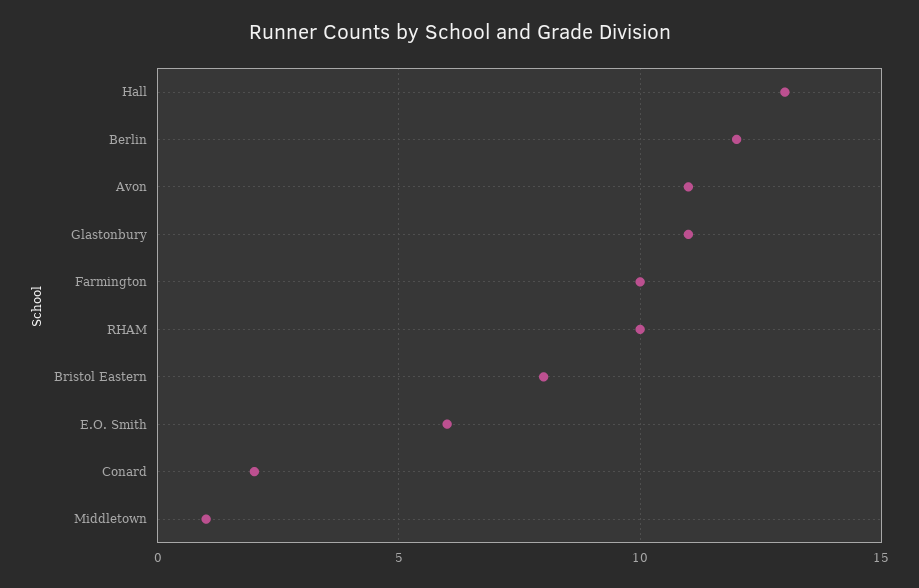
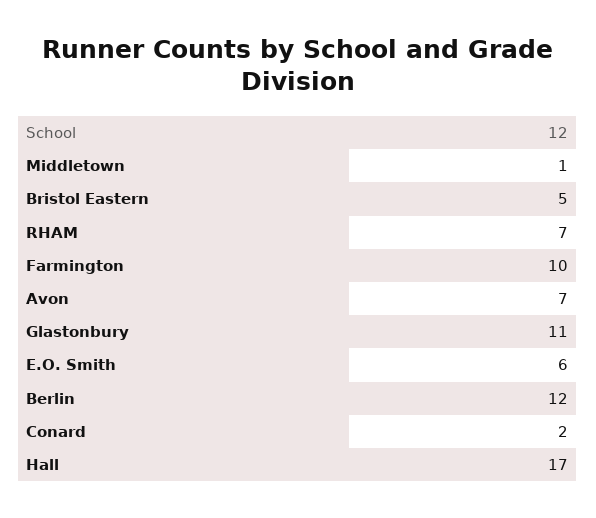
Hall: 13 -> 17
Avon: 11 -> 7
RHAM: 10 -> 7
Bristol Eastern: 8 -> 5

